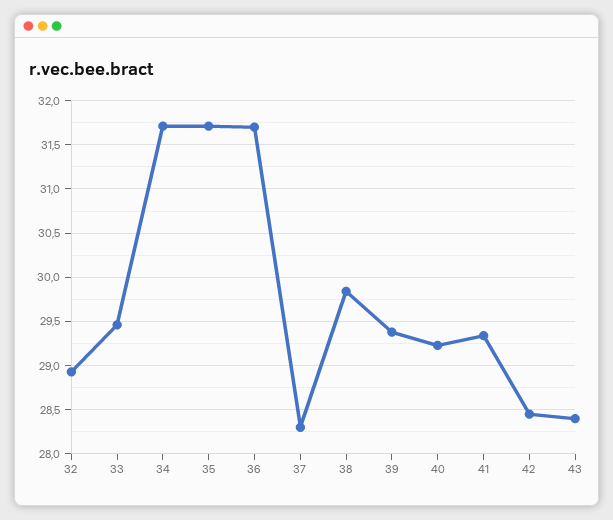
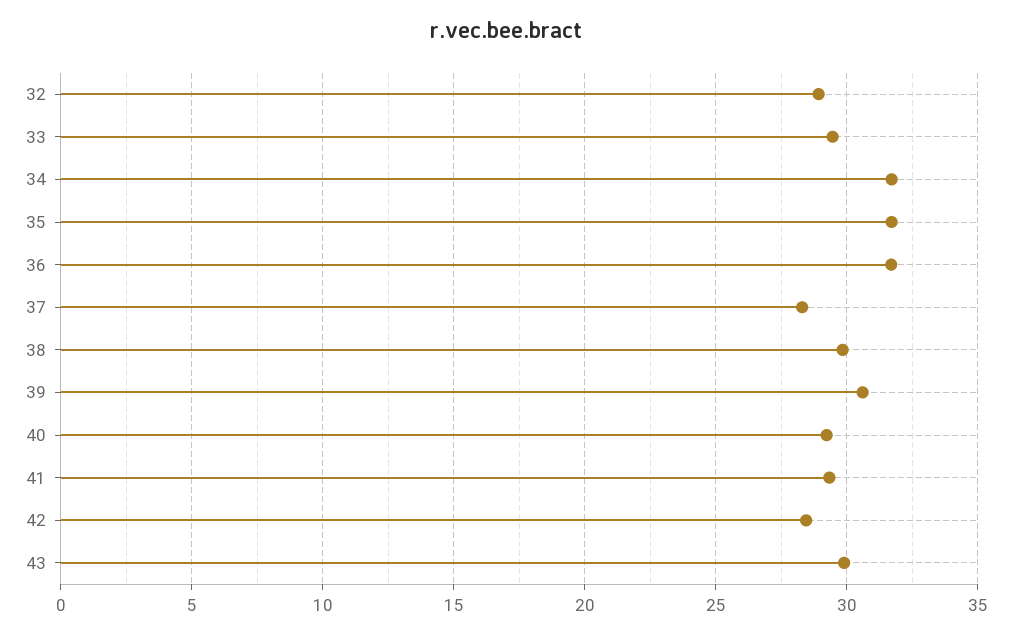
39: 29.4 -> 30.5
43: 28.4 -> 30

